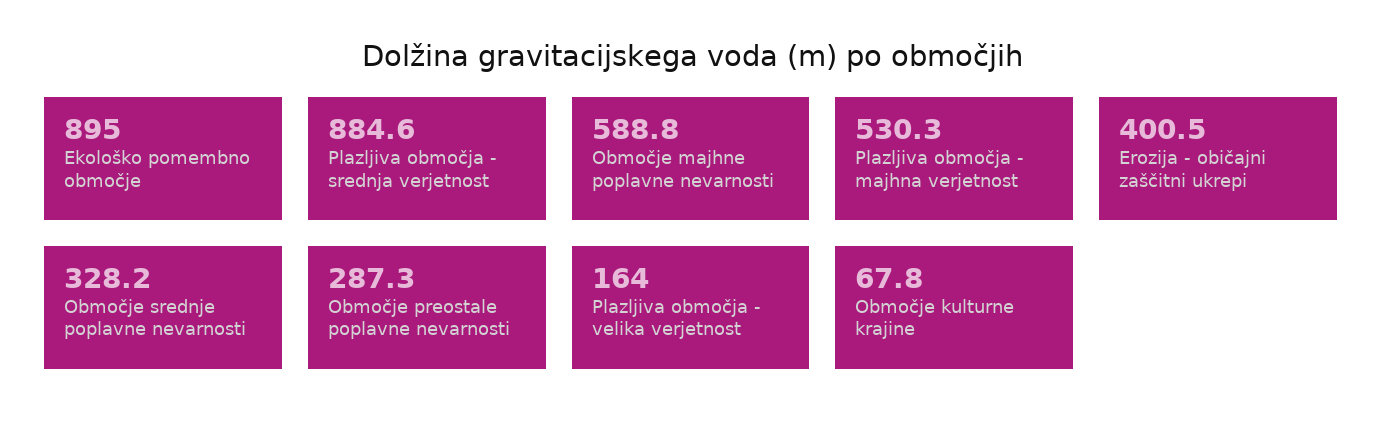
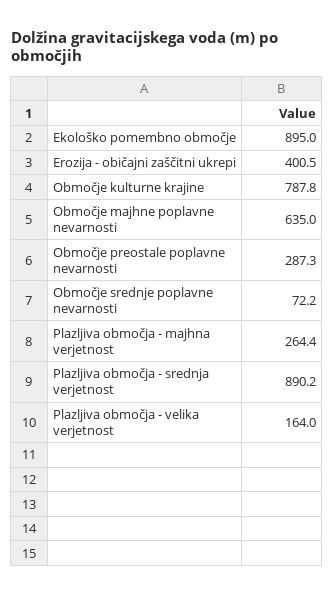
Plazljiva območja - srednja verjetnost: 884.6 -> 890.2
Območje majhne poplavne nevarnosti: 588.8 -> 635
Plazljiva območja - majhna verjetnost: 530.3 -> 264.4
Območje srednje poplavne nevarnosti: 328.2 -> 72.2
Območje kulturne krajine: 67.8 -> 787.8

